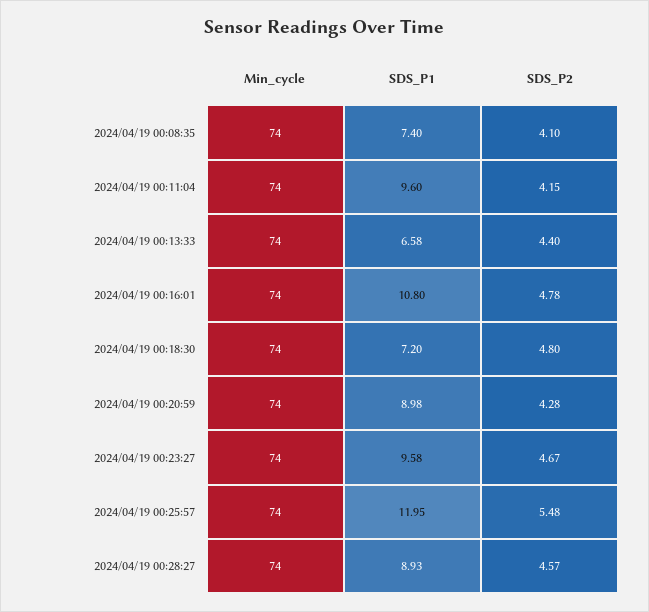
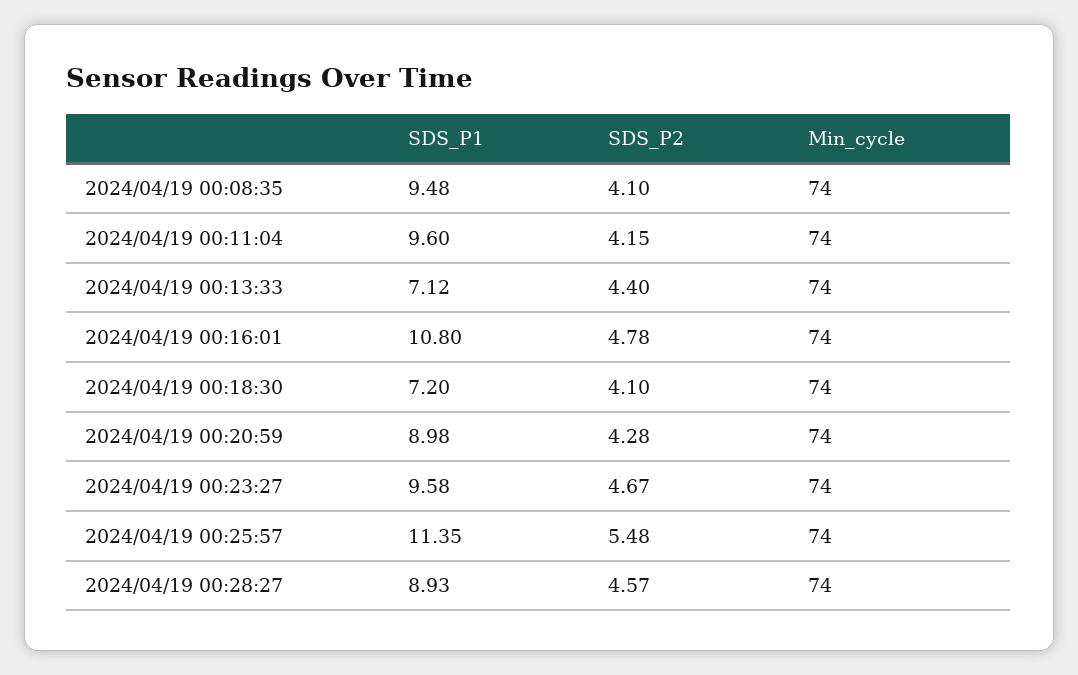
SDS_P1, 2024/04/19 00:08:35: 7.4 -> 9.48
SDS_P1, 2024/04/19 00:13:33: 6.58 -> 7.12
SDS_P2, 2024/04/19 00:18:30: 4.8 -> 4.1
SDS_P1, 2024/04/19 00:25:57: 11.95 -> 11.35

